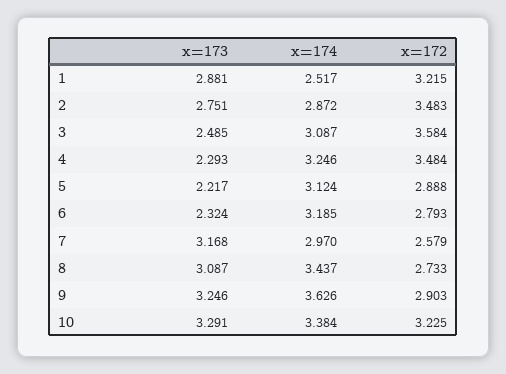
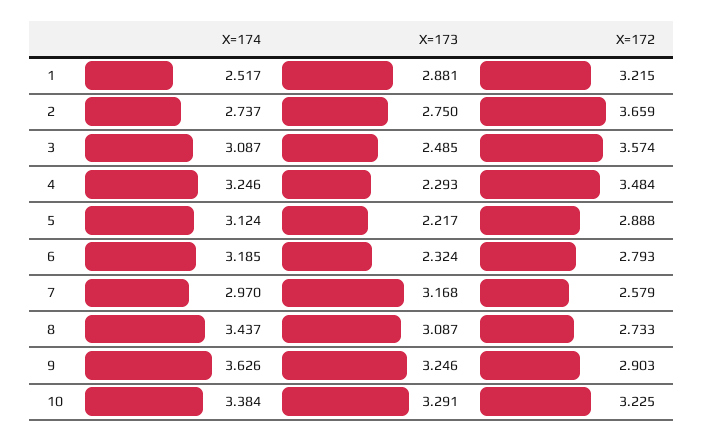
x=173, 2: 2.751 -> 2.75
x=174, 2: 2.872 -> 2.737
x=172, 2: 3.483 -> 3.659
x=172, 3: 3.584 -> 3.574

